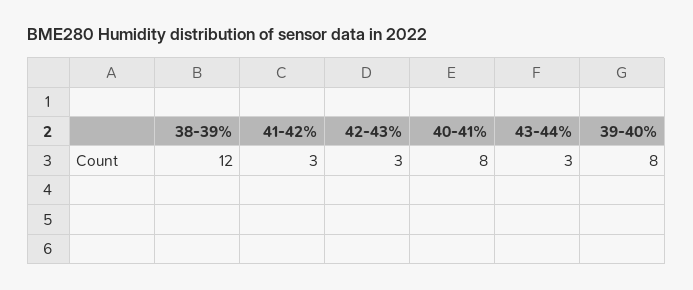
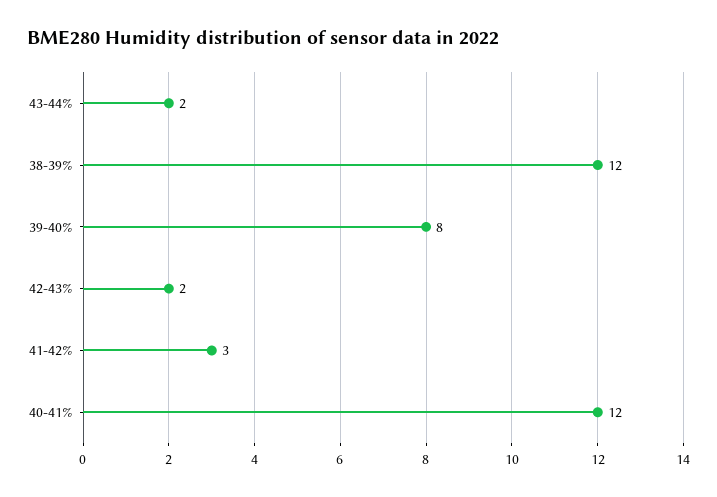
42-43%: 3 -> 2
40-41%: 8 -> 12
43-44%: 3 -> 2

